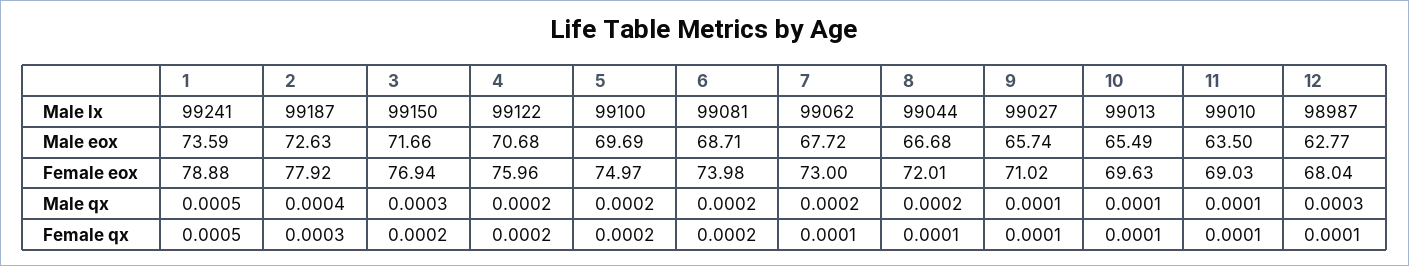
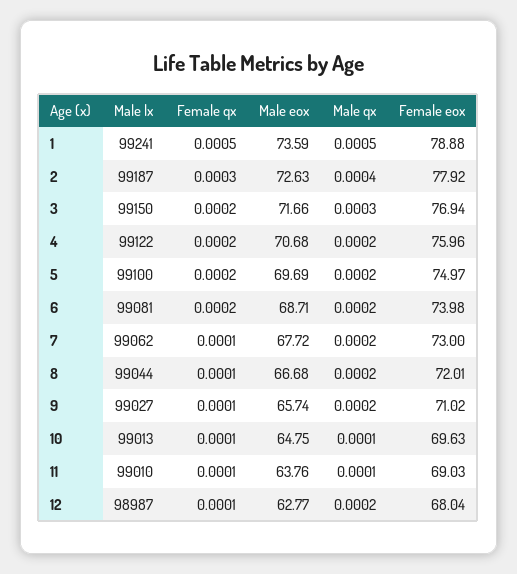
10, Male eox: 65.49 -> 64.75
11, Male eox: 63.5 -> 63.76
9, Male qx: 0.0001 -> 0.0002
12, Male qx: 0.0003 -> 0.0002

